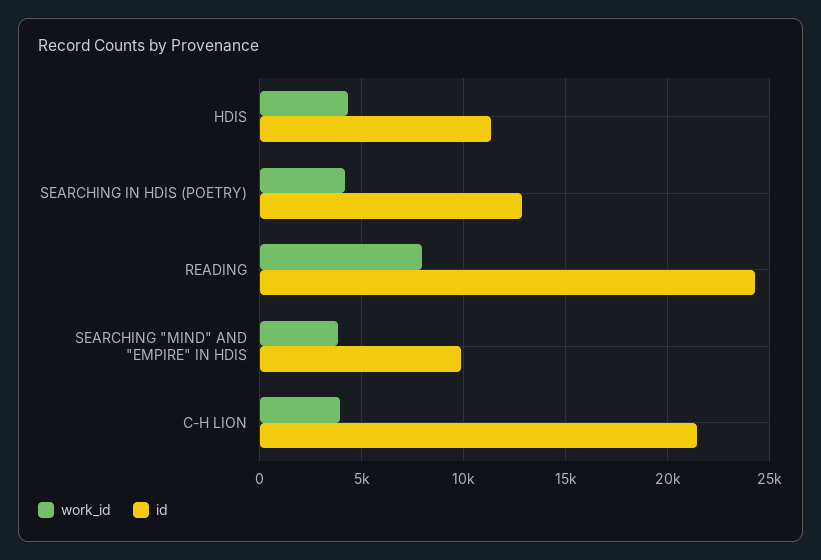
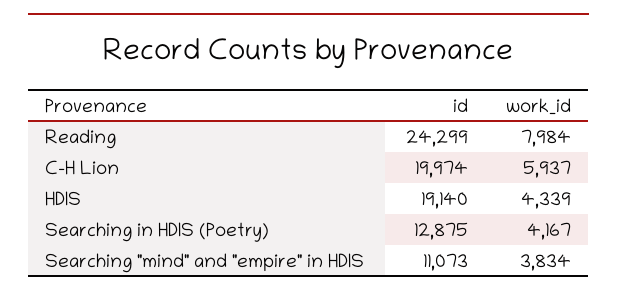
id, HDIS: 11500 -> 19140
id, SEARCHING "MIND" AND "EMPIRE" IN HDIS: 10000 -> 11073
work_id, C-H LION: 4000 -> 5937
id, C-H LION: 21500 -> 19974

